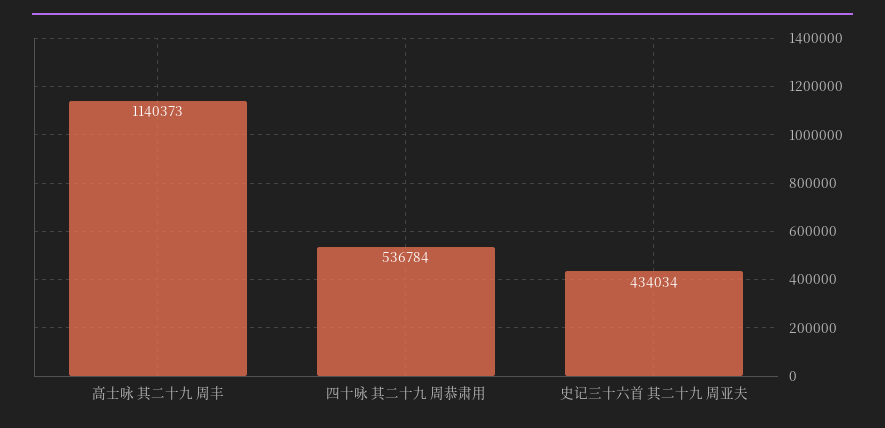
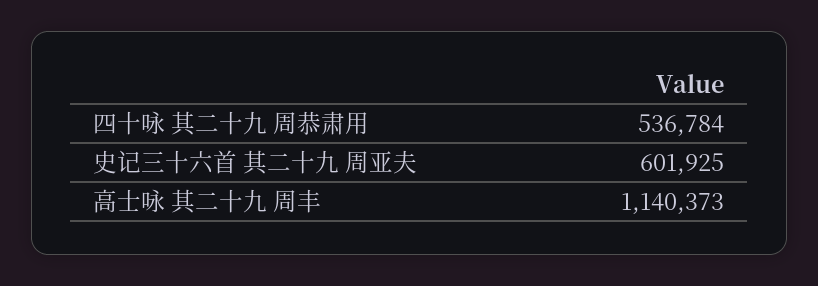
史记三十六首 其二十九 周亚夫: 434034 -> 601925

